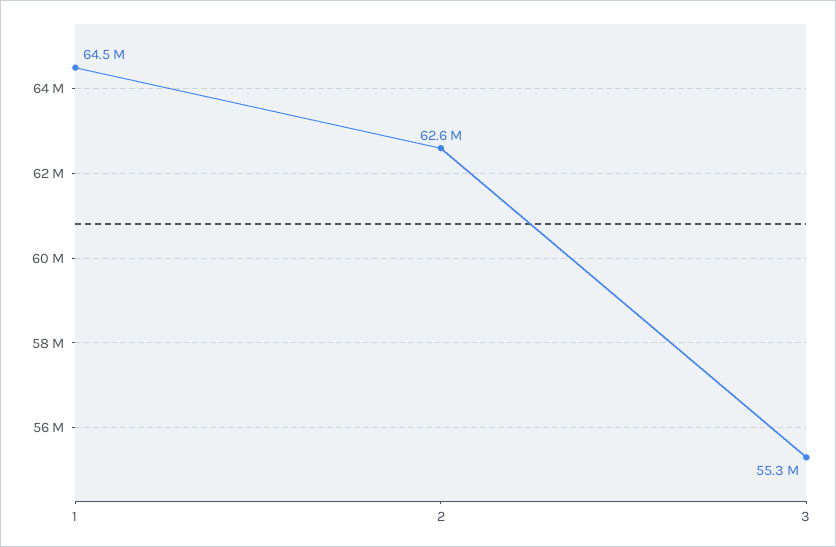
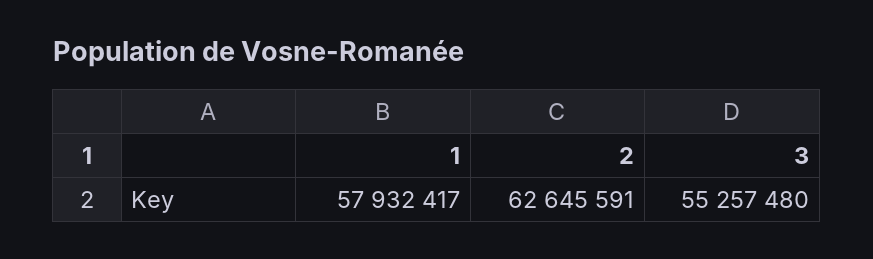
1: 64500000 -> 57932417

